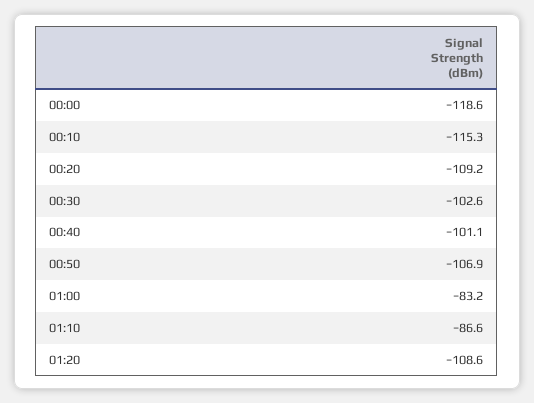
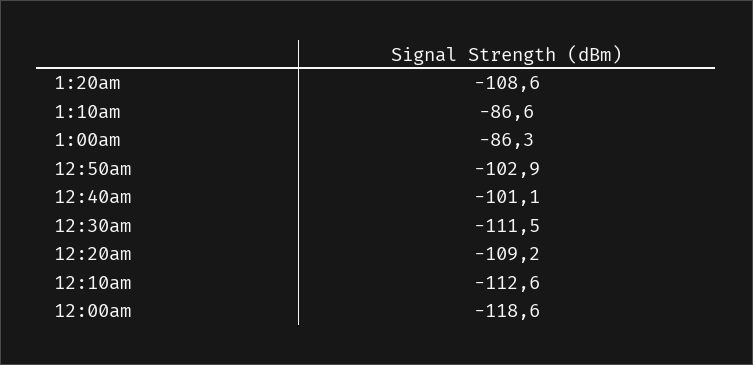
00:10: -115.3 -> -112.6
00:30: -102.6 -> -111.5
00:50: -106.9 -> -102.9
01:00: -83.2 -> -86.3

